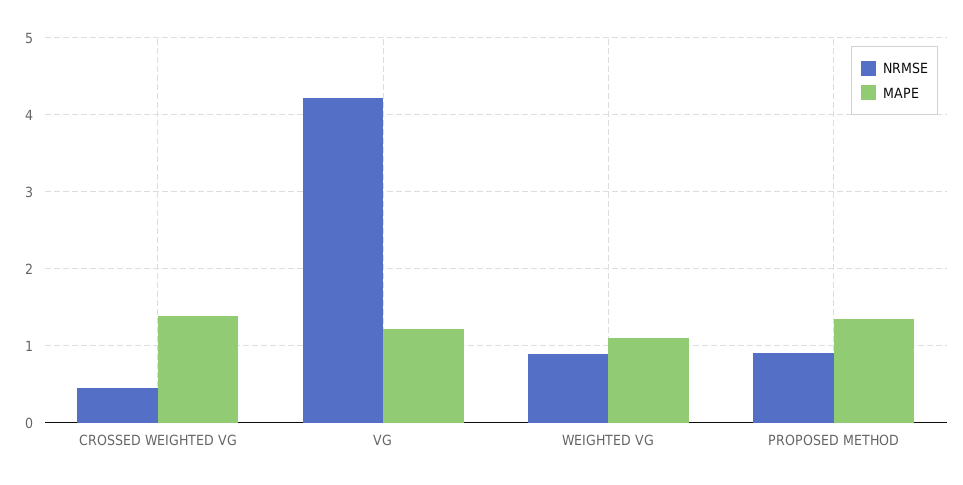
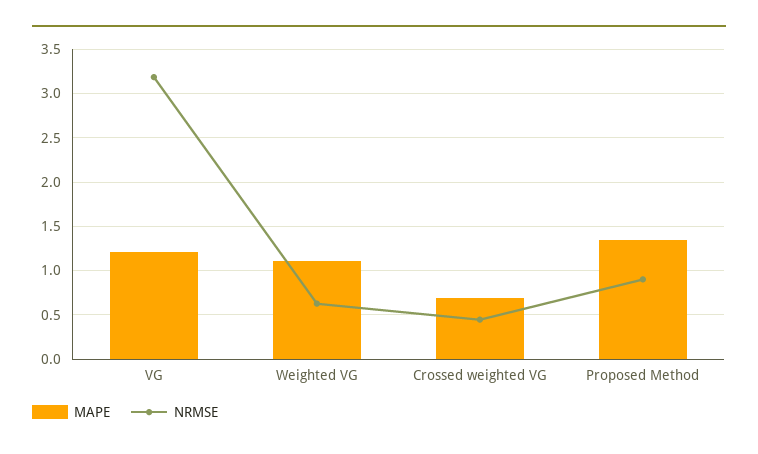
MAPE, CROSSED WEIGHTED VG: 1.4 -> 0.7
NRMSE, VG: 4.2 -> 3.2
NRMSE, WEIGHTED VG: 0.9 -> 0.6

